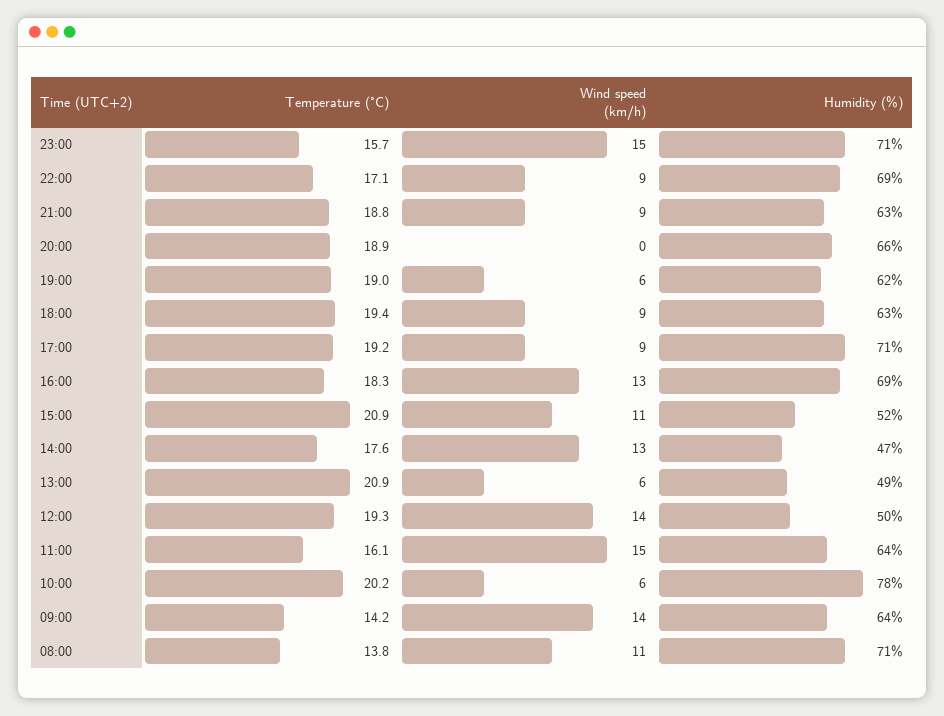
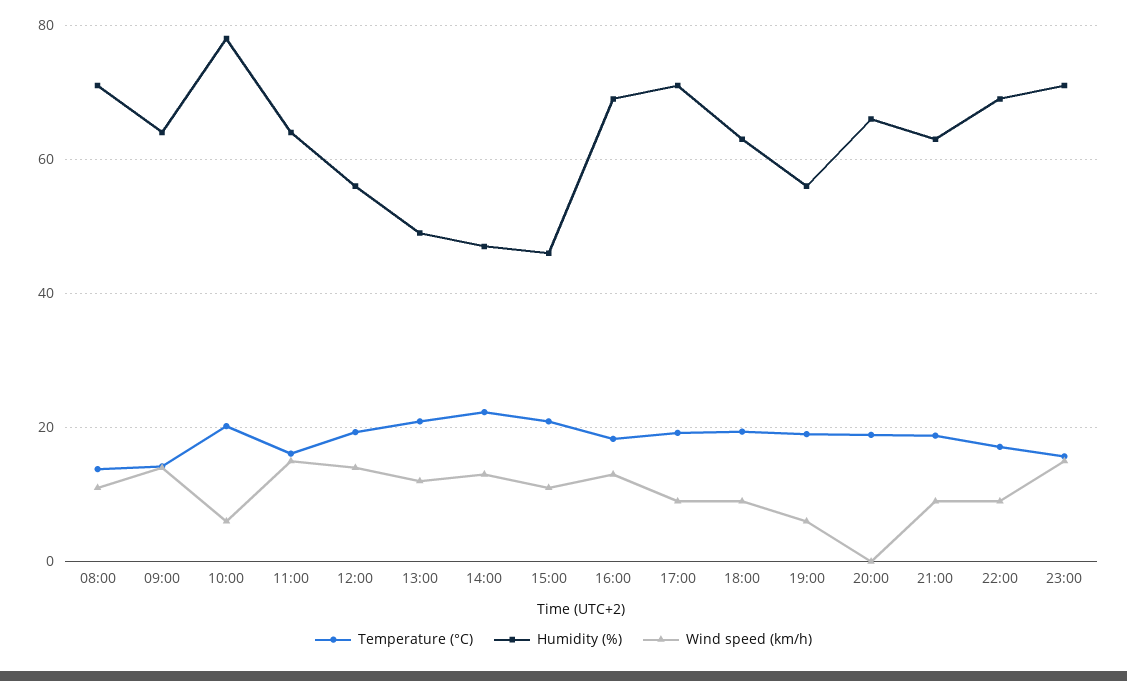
Humidity (%), 19:00: 62 -> 56
Humidity (%), 15:00: 52 -> 46
Temperature (°C), 14:00: 17.6 -> 22
Wind speed (km/h), 13:00: 6 -> 12
Humidity (%), 12:00: 50 -> 56

